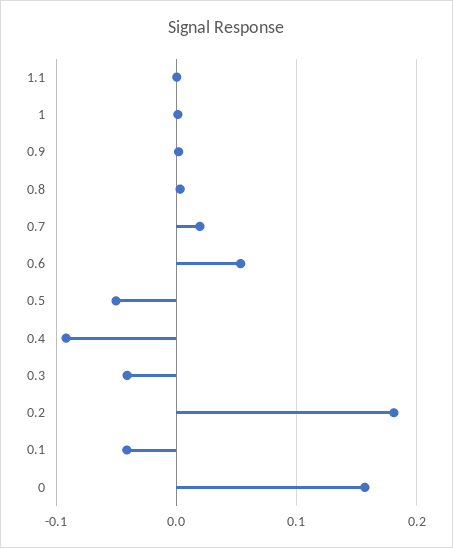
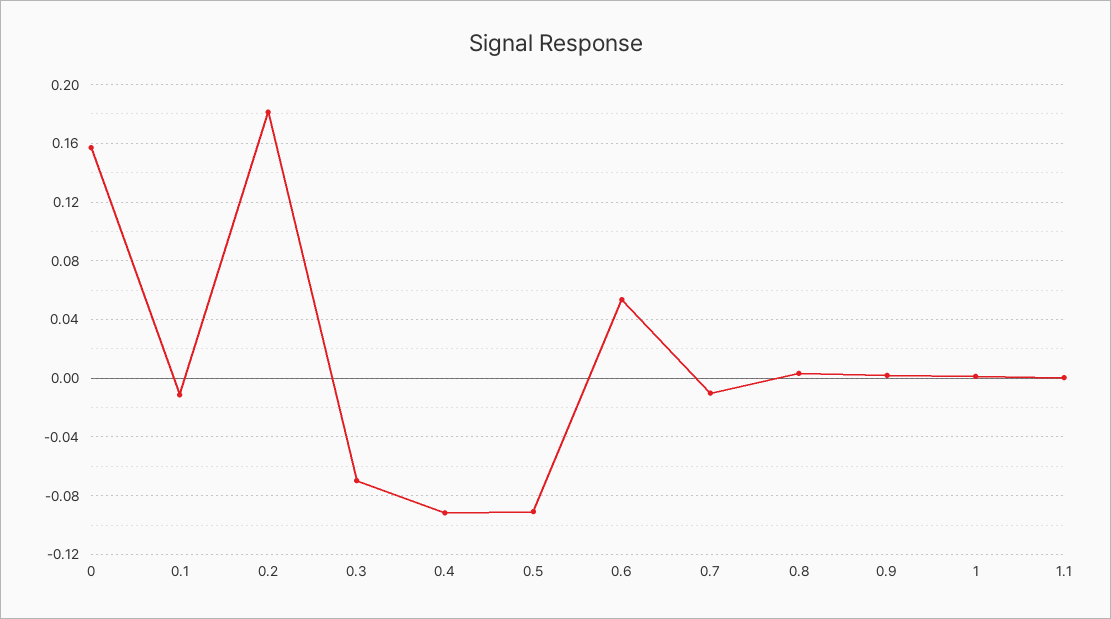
0.7: 0.02 -> -0.01
0.5: -0.05 -> -0.09
0.3: -0.04 -> -0.07
0.1: -0.04 -> -0.01

